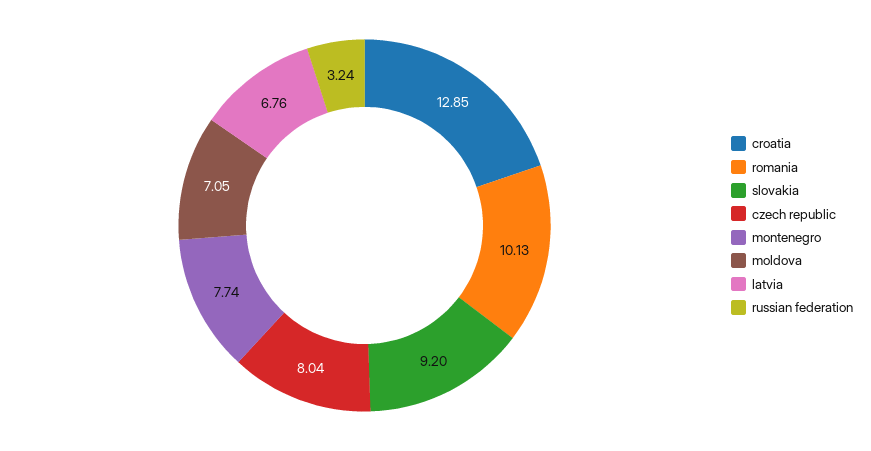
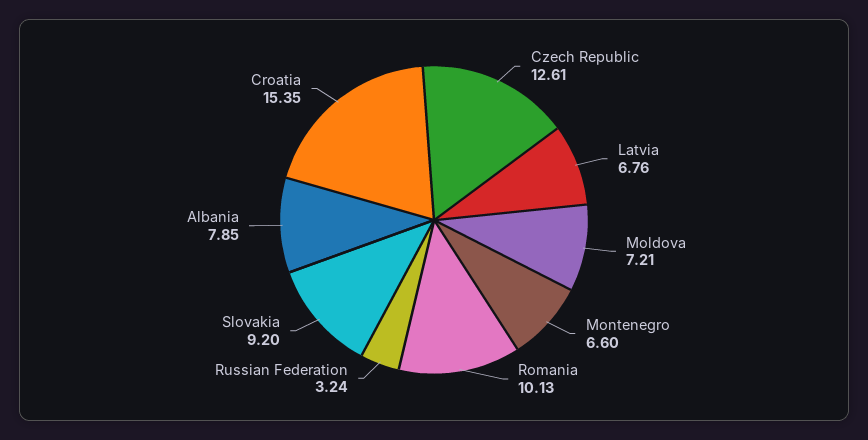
croatia: 12.85 -> 15.35
czech republic: 8.04 -> 12.61
montenegro: 7.74 -> 6.6
moldova: 7.05 -> 7.21
Albania: none -> 7.85

